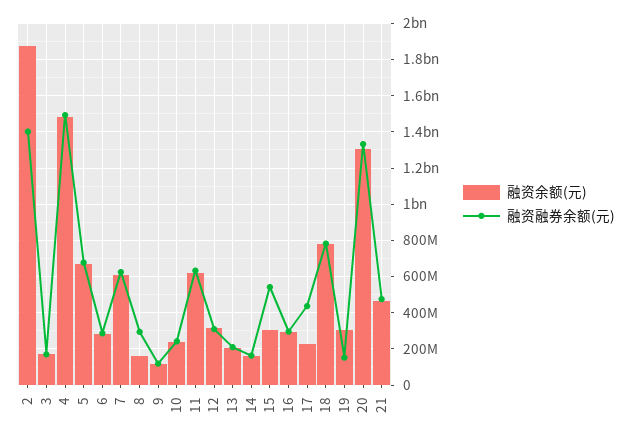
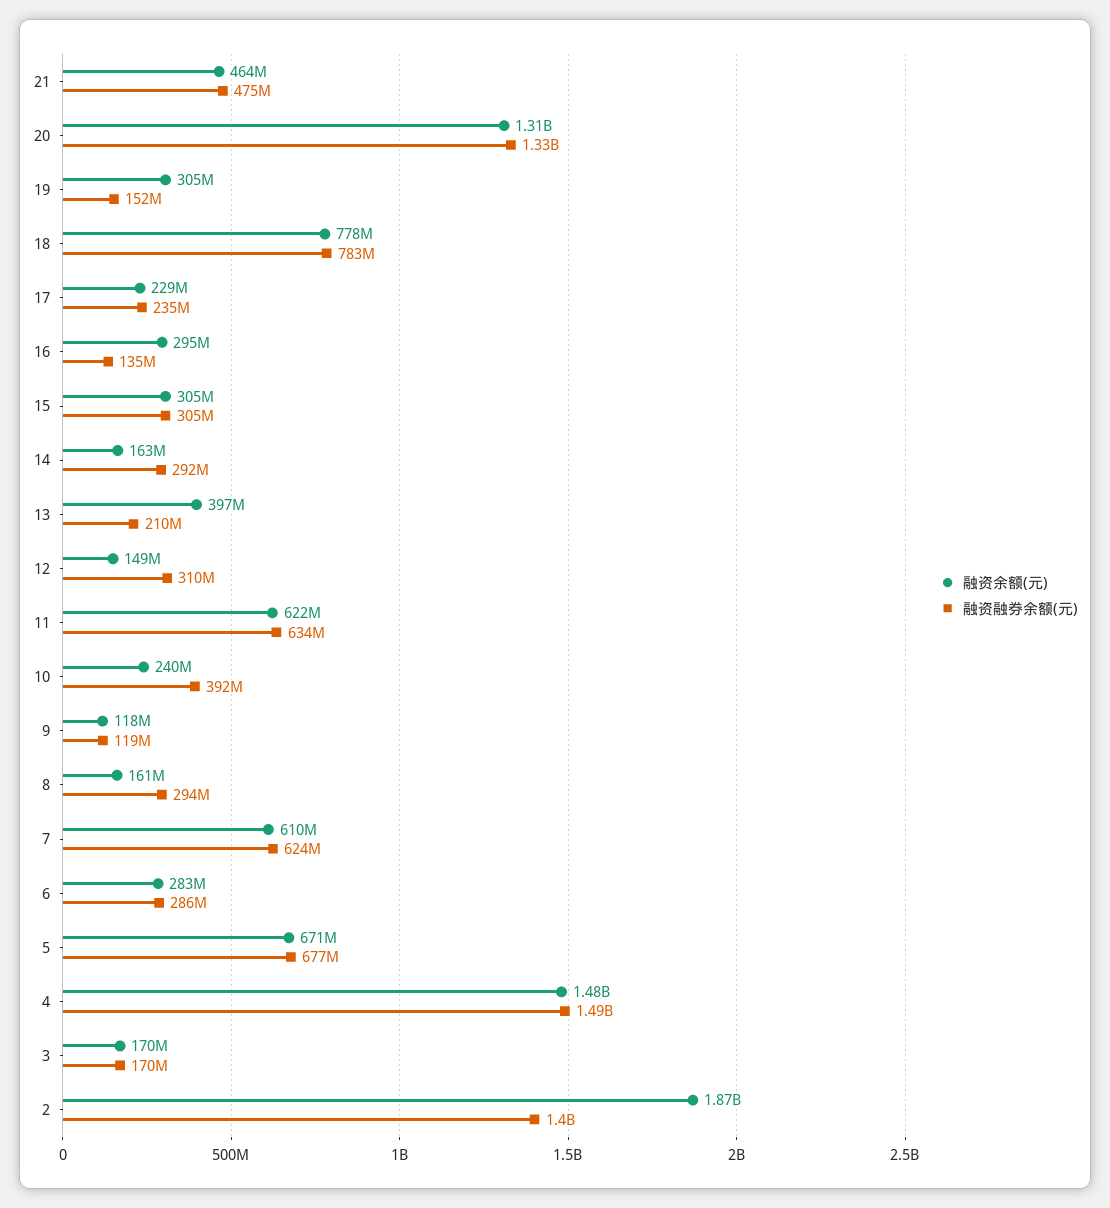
融资融券余额(元), 10: 250000000 -> 392000000
融资余额(元), 12: 300000000 -> 149000000
融资余额(元), 13: 200000000 -> 397000000
融资融券余额(元), 14: 150000000 -> 292000000
融资融券余额(元), 15: 550000000 -> 305000000
融资融券余额(元), 16: 300000000 -> 135000000
融资融券余额(元), 17: 450000000 -> 235000000

